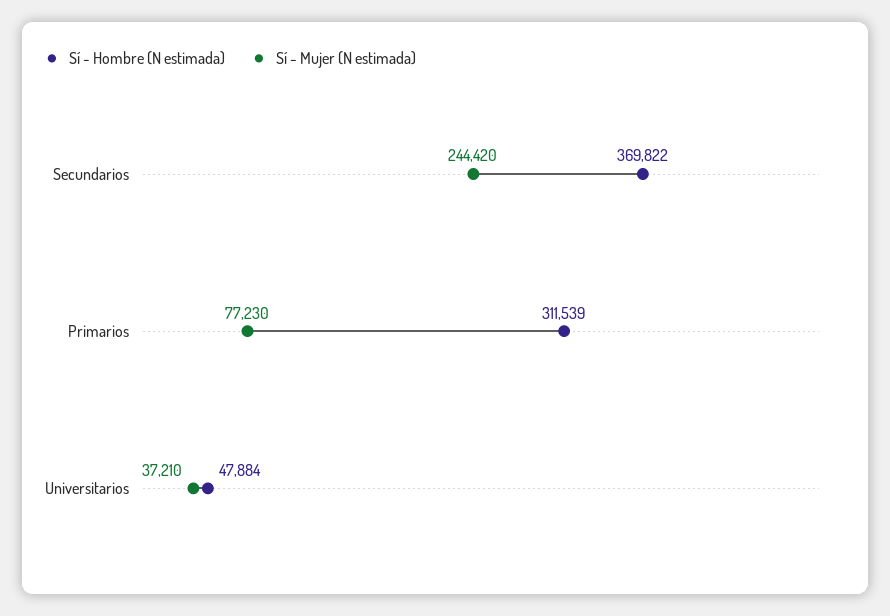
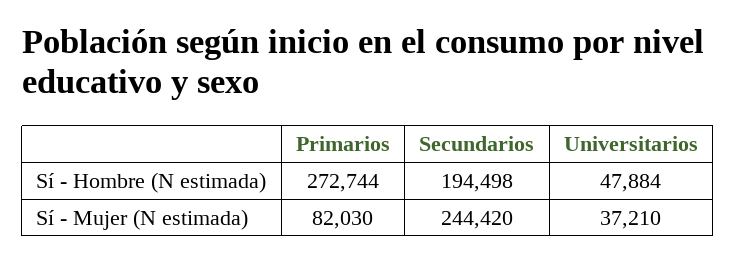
Sí - Hombre (N estimada), Secundarios: 369822 -> 194498
Sí - Hombre (N estimada), Primarios: 311539 -> 272744
Sí - Mujer (N estimada), Primarios: 77230 -> 82030

